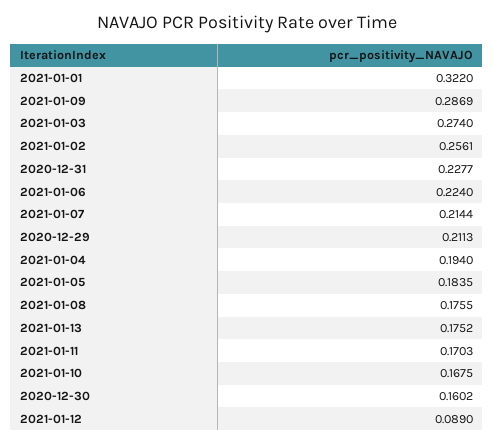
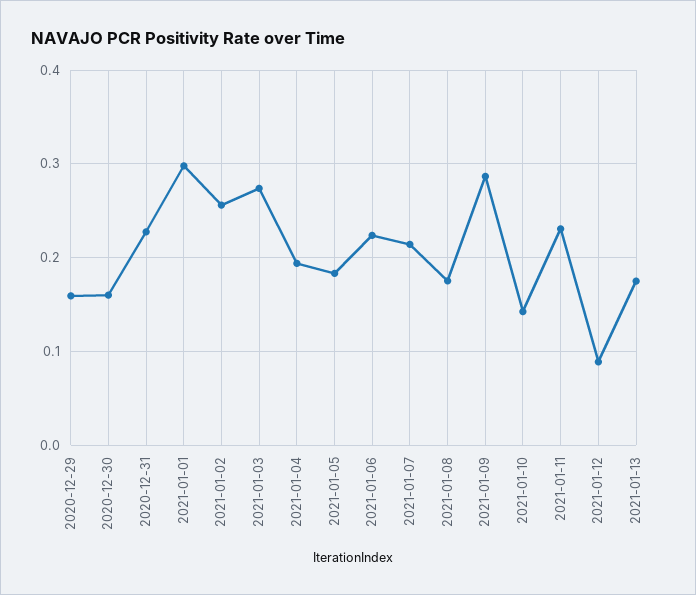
2021-01-01: 0.322 -> 0.3
2020-12-29: 0.2113 -> 0.16
2021-01-11: 0.1703 -> 0.23
2021-01-10: 0.1675 -> 0.14

